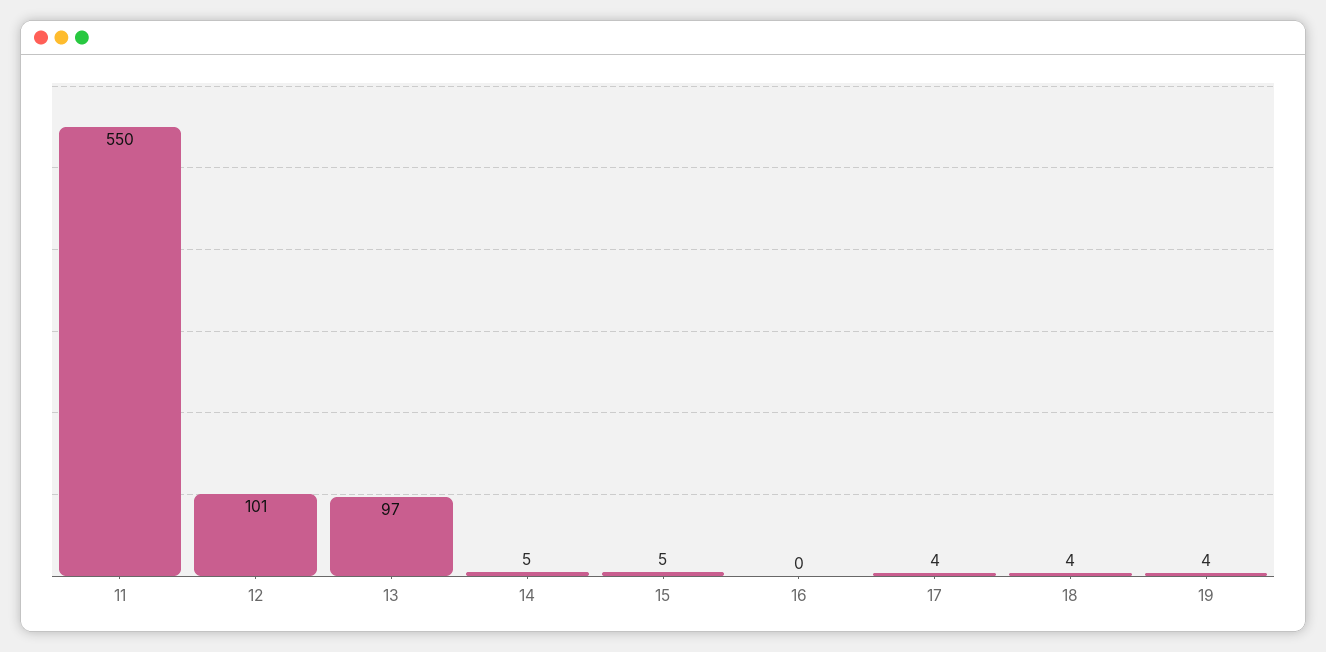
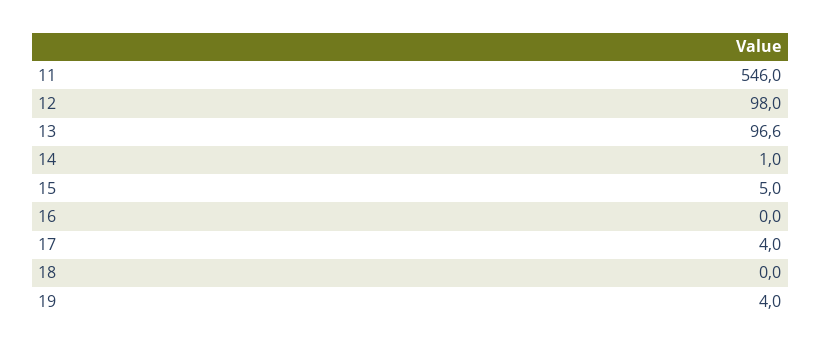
11: 550 -> 546
12: 101 -> 98
14: 5 -> 1
18: 4 -> 0

